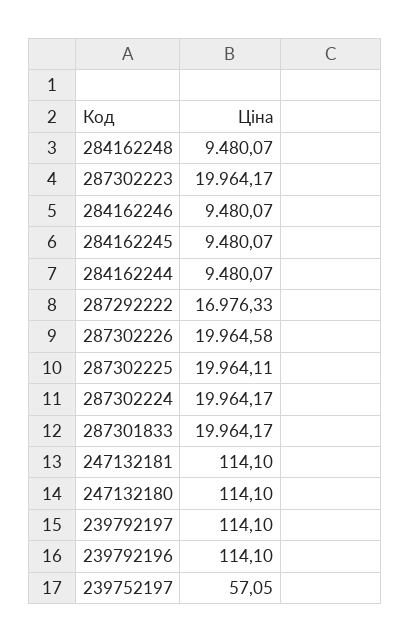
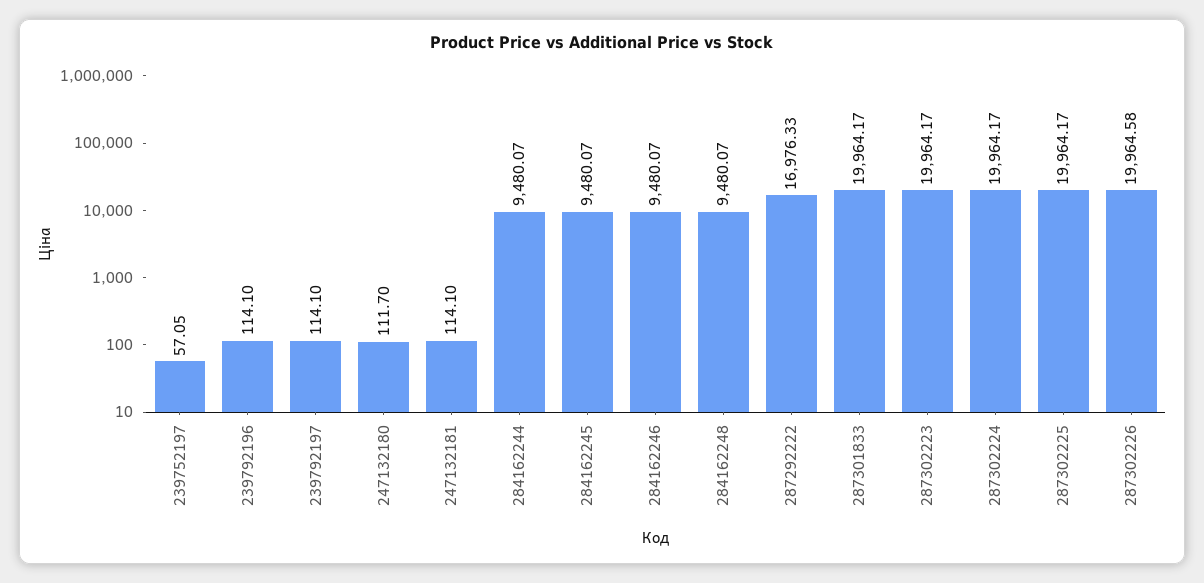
287302225: 19964.11 -> 19964.17
247132180: 114.1 -> 111.7

